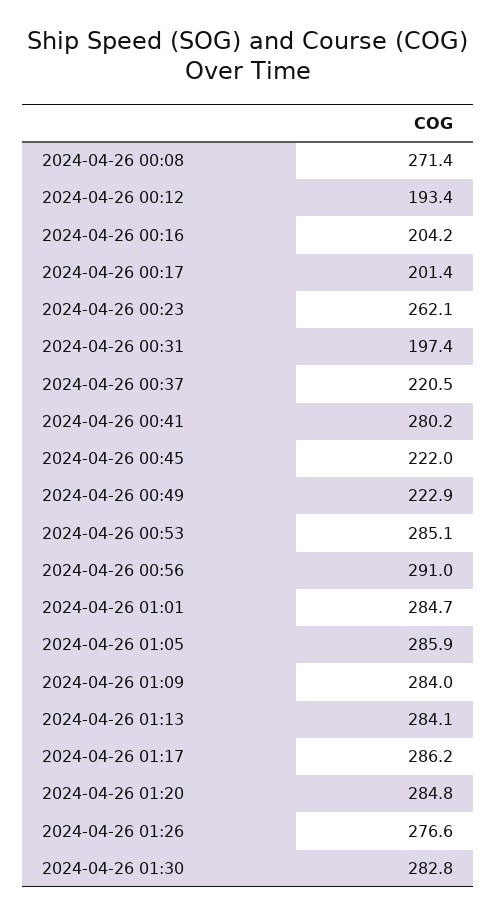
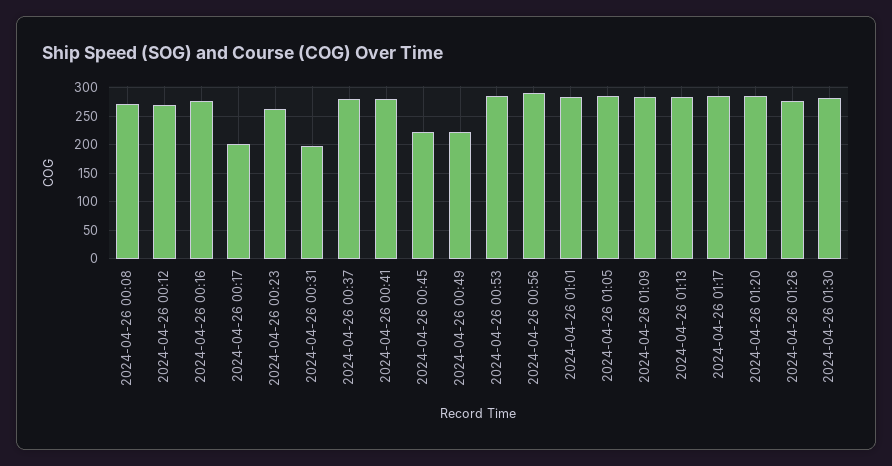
2024-04-26 00:12: 193.4 -> 275
2024-04-26 00:16: 204.2 -> 275
2024-04-26 00:37: 220.5 -> 275

